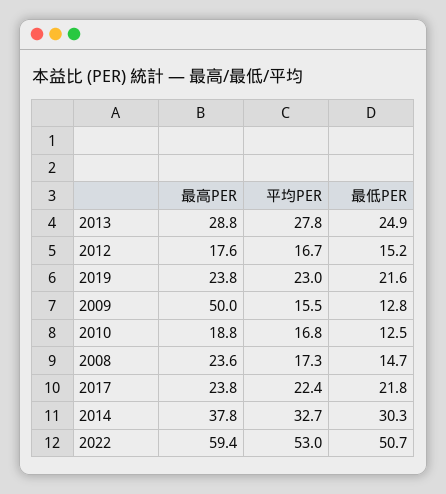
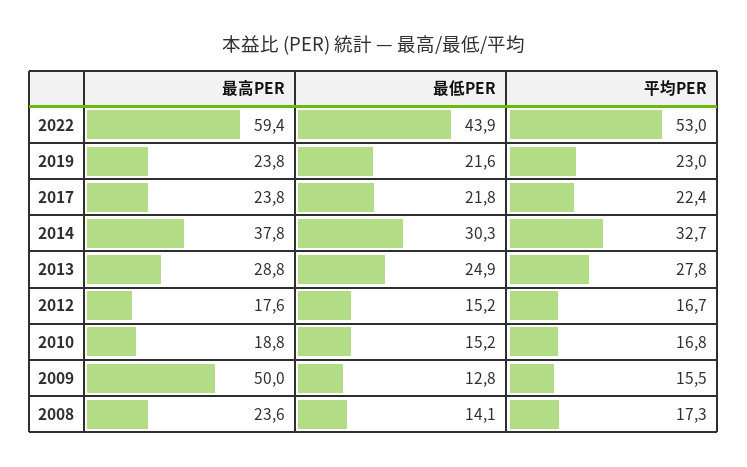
最低PER, 2010: 12.5 -> 15.2
最低PER, 2008: 14.7 -> 14.1
最低PER, 2022: 50.7 -> 43.9

